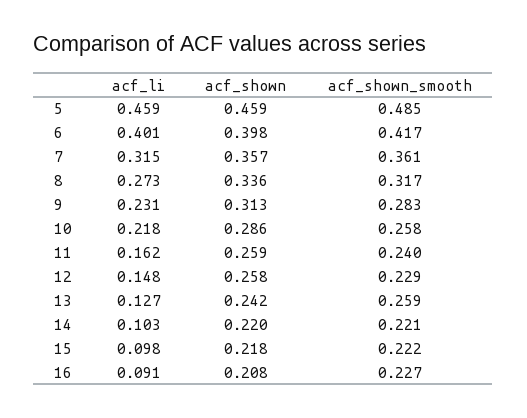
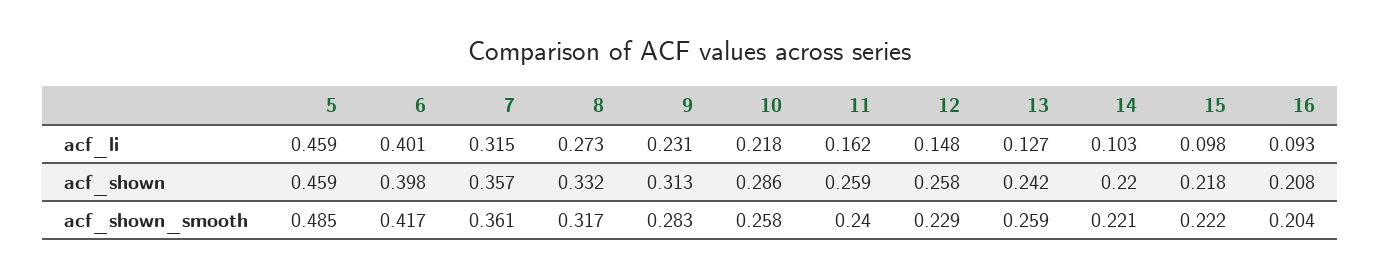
acf_shown, 8: 0.336 -> 0.332
acf_li, 16: 0.091 -> 0.093
acf_shown_smooth, 16: 0.227 -> 0.204

